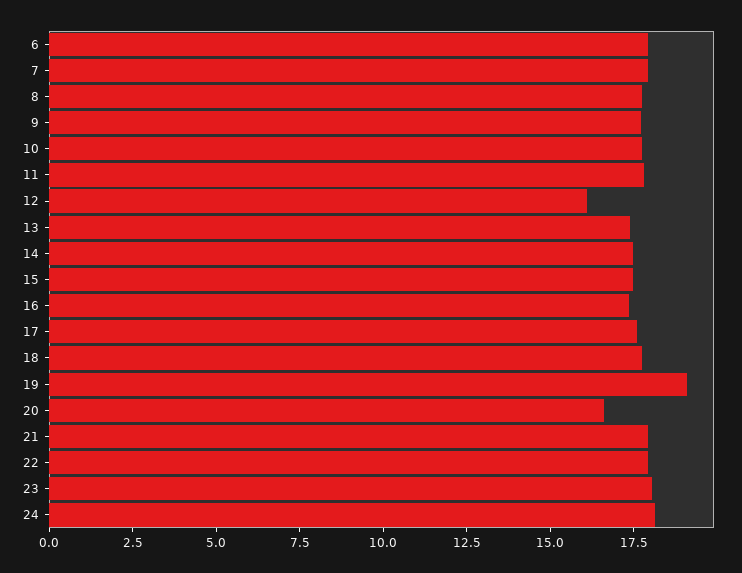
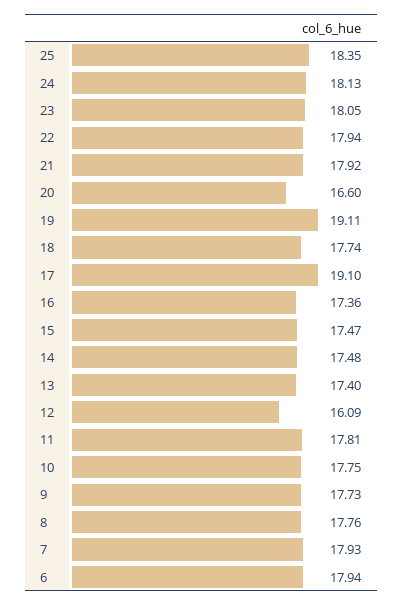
17: 17.5 -> 19.1
25: none -> 18.35

